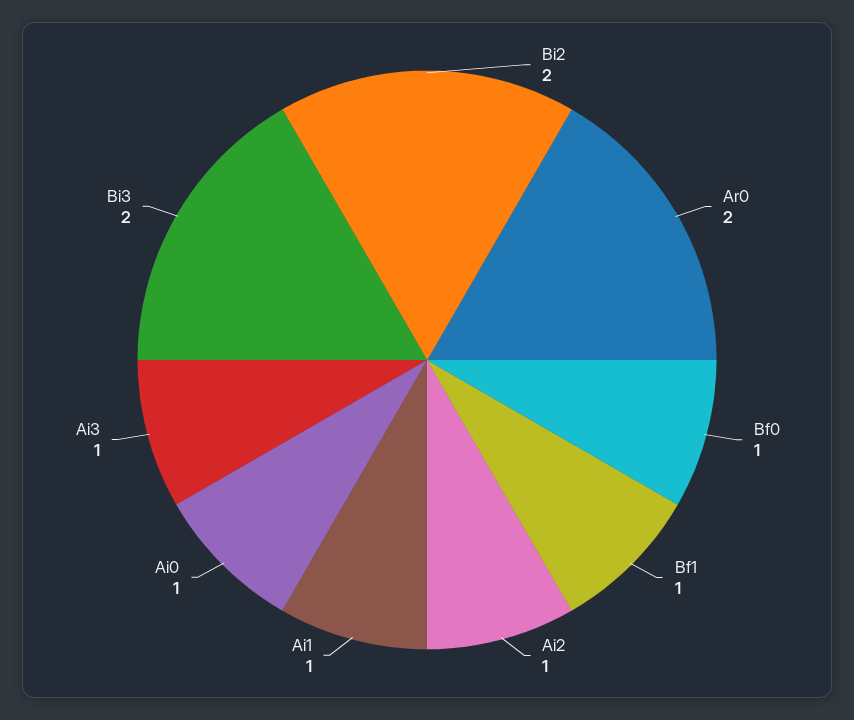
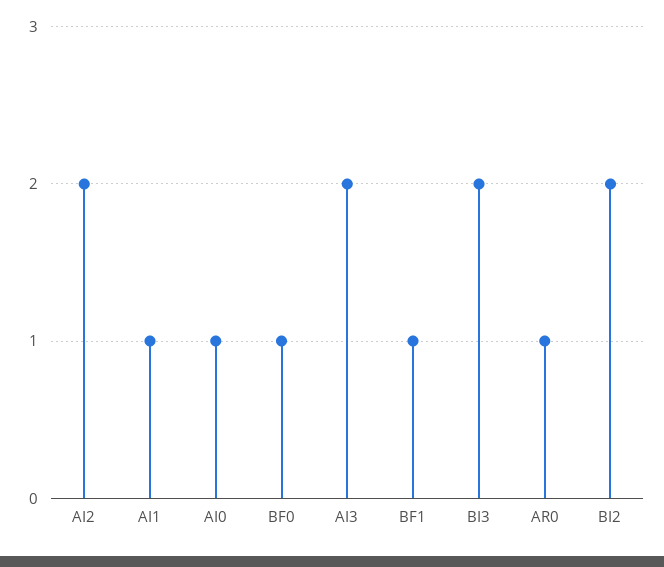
Ar0: 2 -> 1
Ai2: 1 -> 2
Ai3: 1 -> 2

